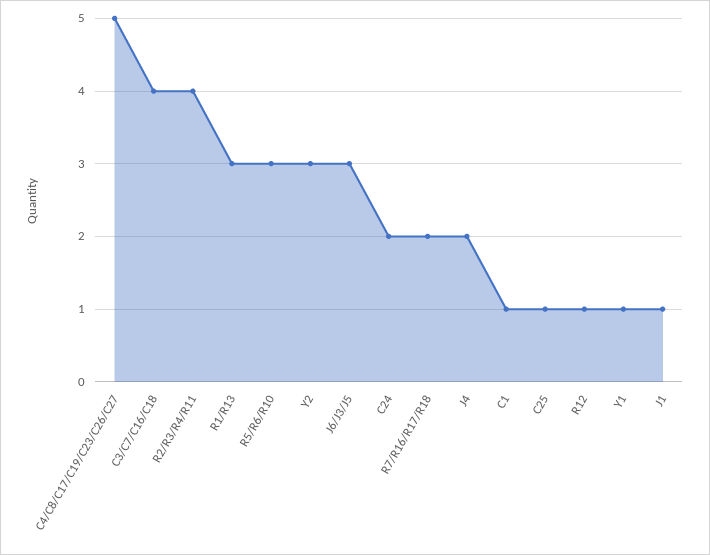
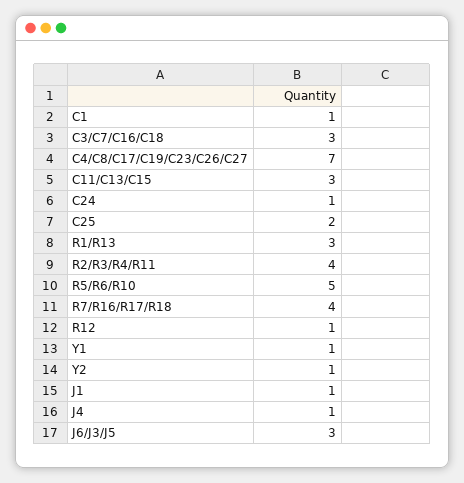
C4/C8/C17/C19/C23/C26/C27: 5 -> 7
C3/C7/C16/C18: 4 -> 3
R5/R6/R10: 3 -> 5
Y2: 3 -> 1
C24: 2 -> 1
R7/R16/R17/R18: 2 -> 4
J4: 2 -> 1
C25: 1 -> 2
C11/C13/C15: none -> 3

